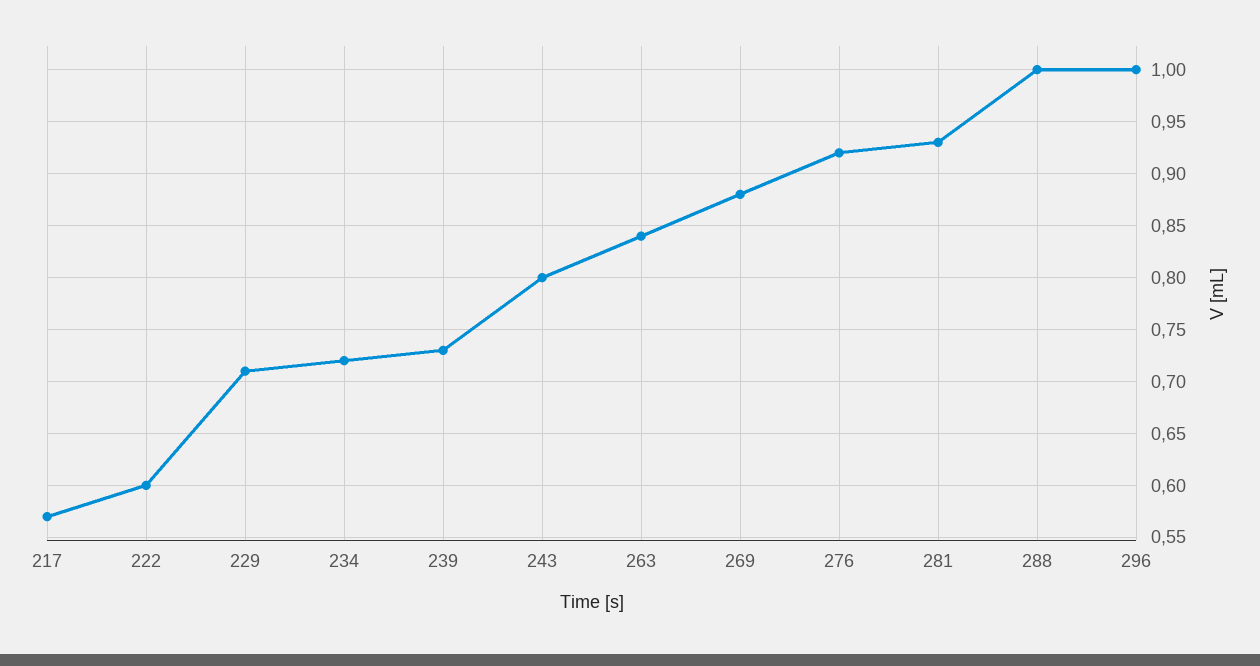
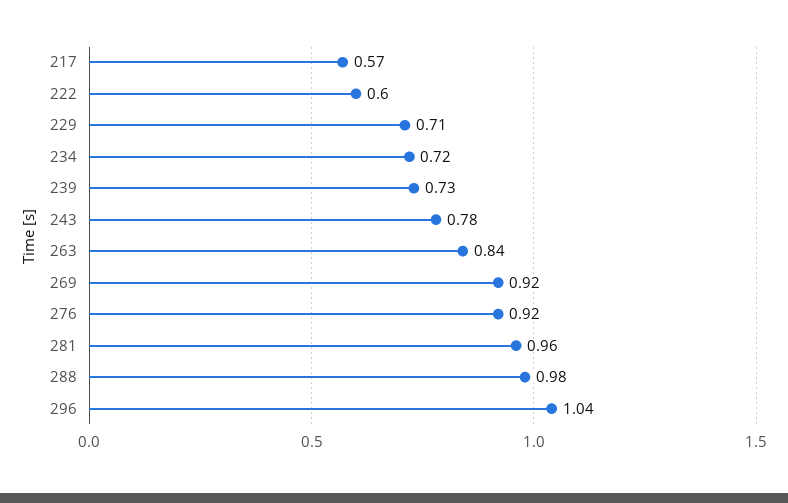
243: 0.8 -> 0.78
269: 0.88 -> 0.92
281: 0.93 -> 0.96
288: 1 -> 0.98
296: 1 -> 1.04

